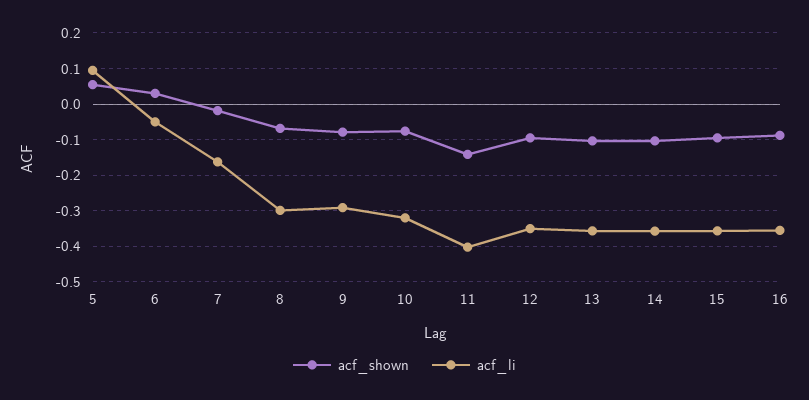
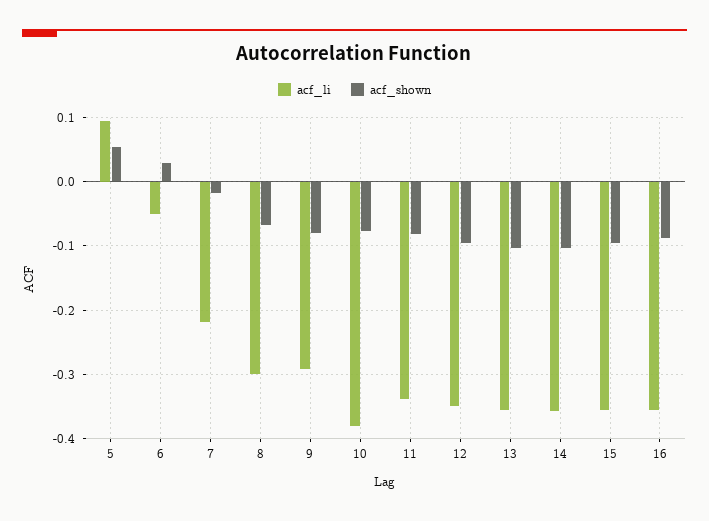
acf_li, 7: -0.16 -> -0.22
acf_li, 10: -0.32 -> -0.38
acf_shown, 11: -0.14 -> -0.08
acf_li, 11: -0.4 -> -0.34

